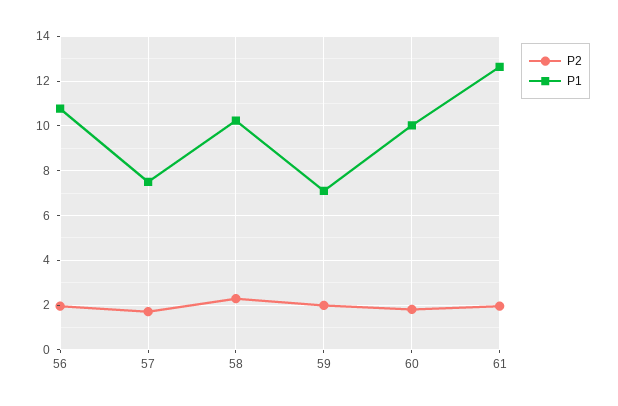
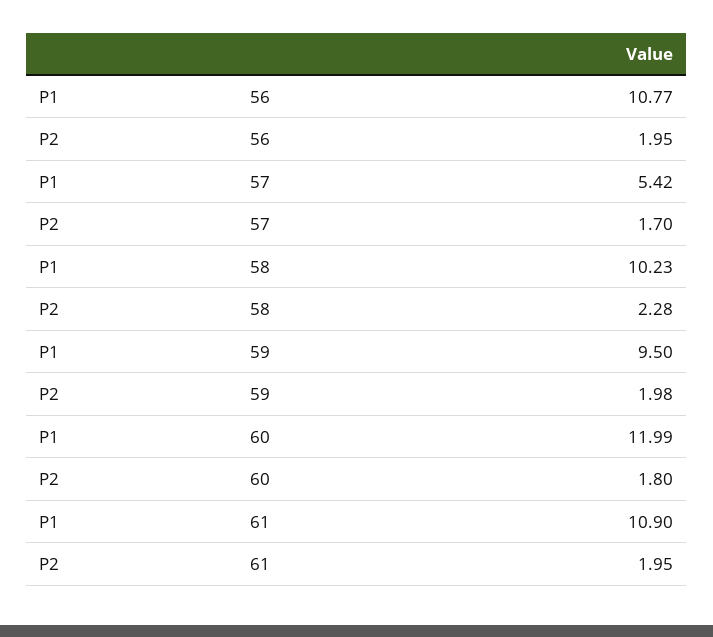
P1, 57: 7.5 -> 5.42
P1, 59: 7 -> 9.5
P1, 60: 10 -> 11.99
P1, 61: 12.5 -> 10.9

